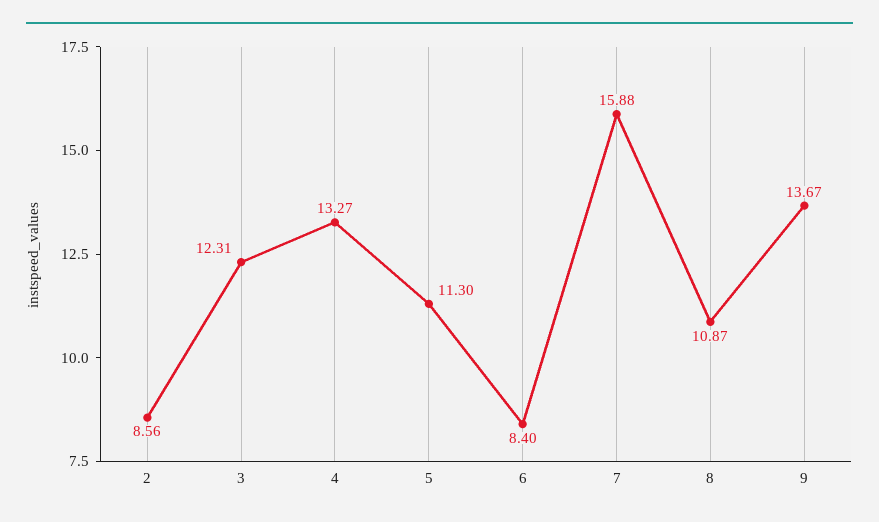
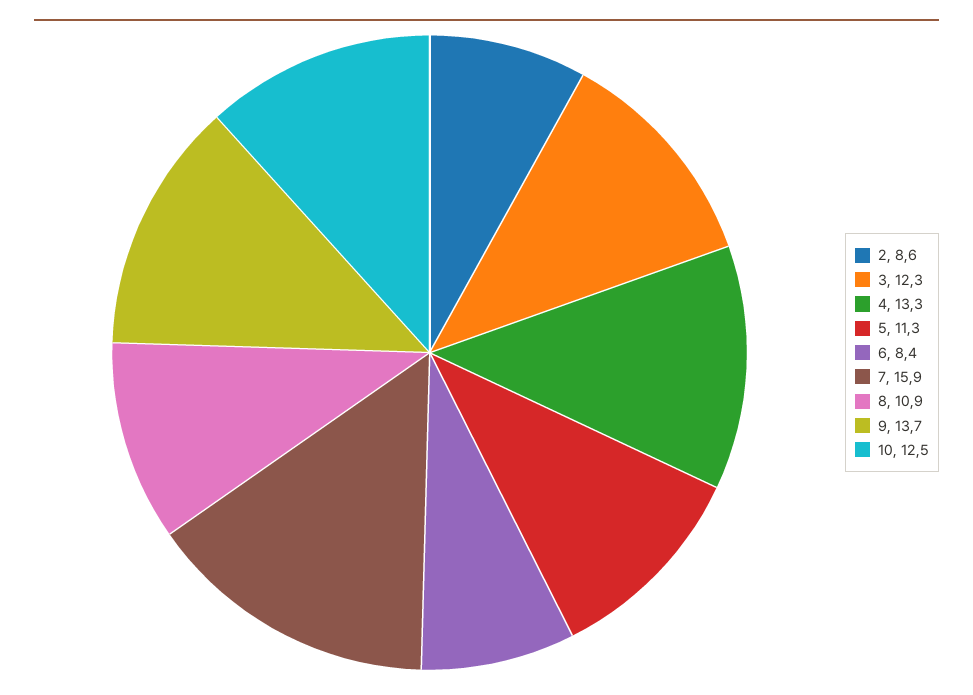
10: none -> 12.5

